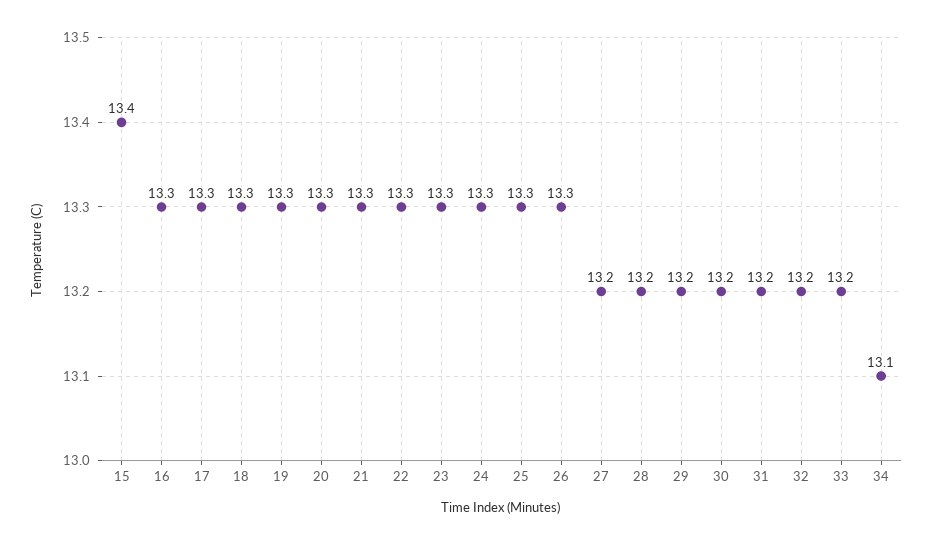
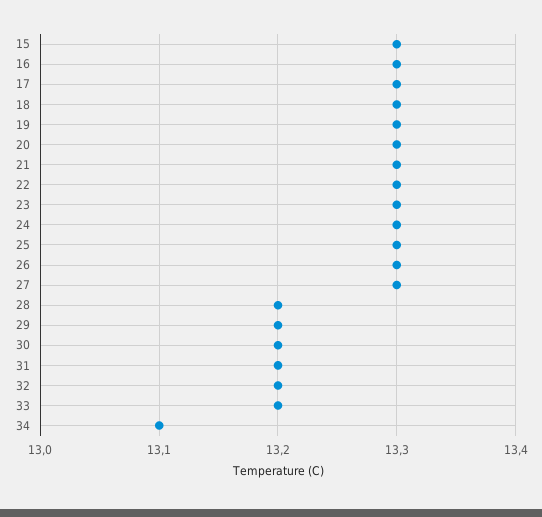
15: 13.4 -> 13.3
27: 13.2 -> 13.3

